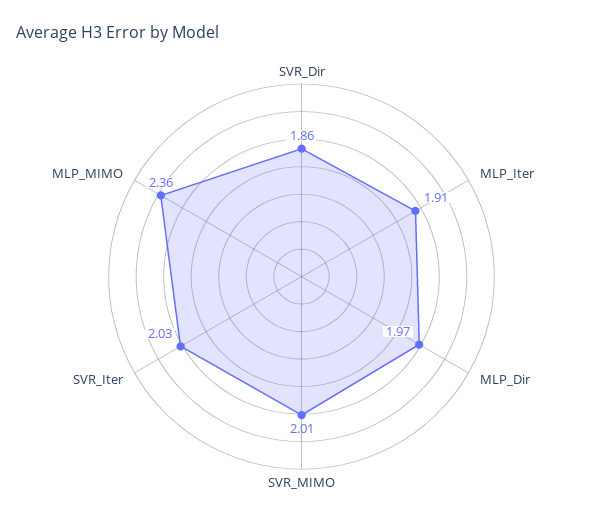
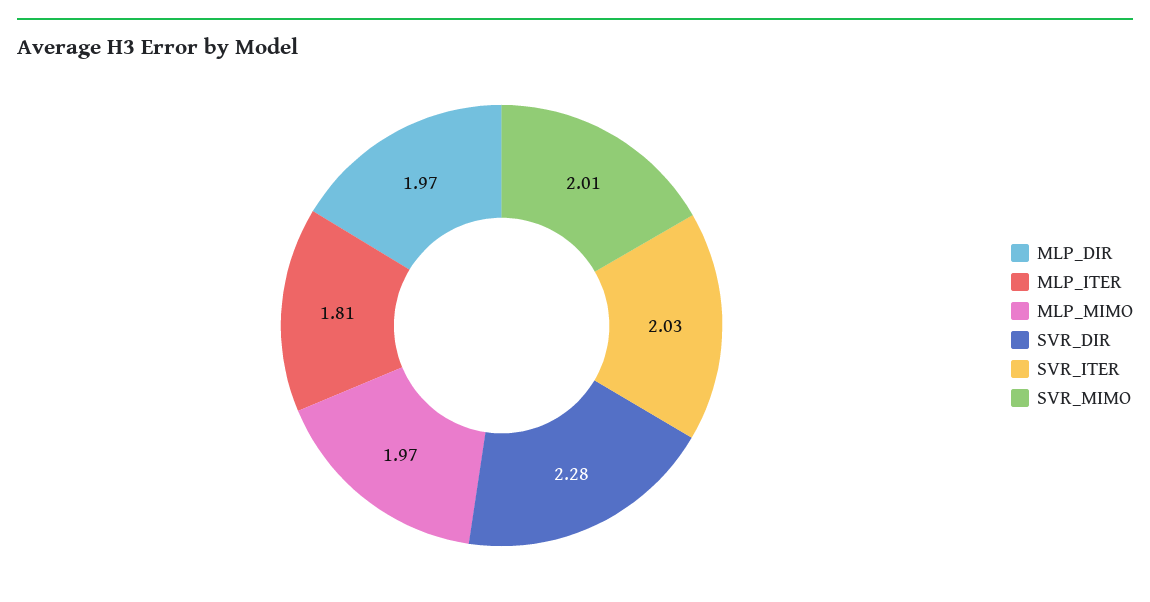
SVR_Dir: 1.86 -> 2.28
MLP_Iter: 1.91 -> 1.81
MLP_MIMO: 2.36 -> 1.97

